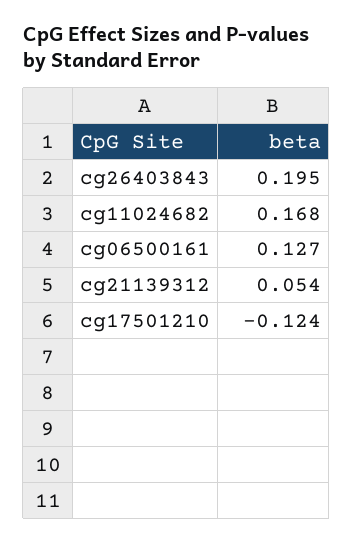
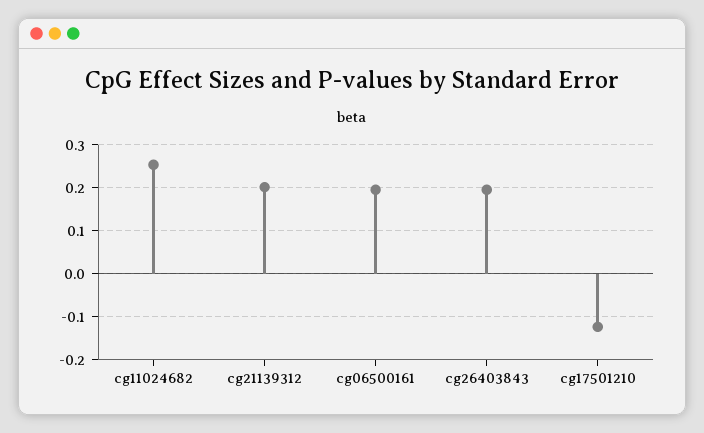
cg11024682: 0.168 -> 0.26
cg06500161: 0.127 -> 0.2
cg21139312: 0.054 -> 0.2

